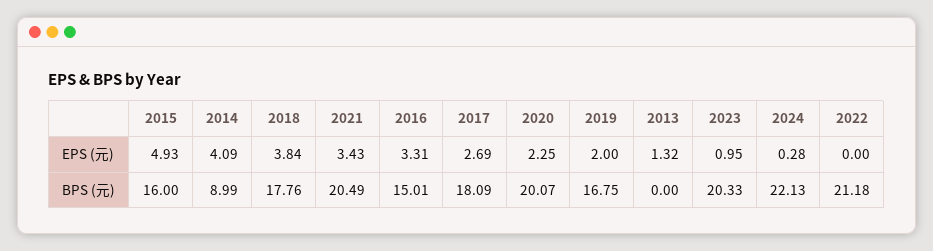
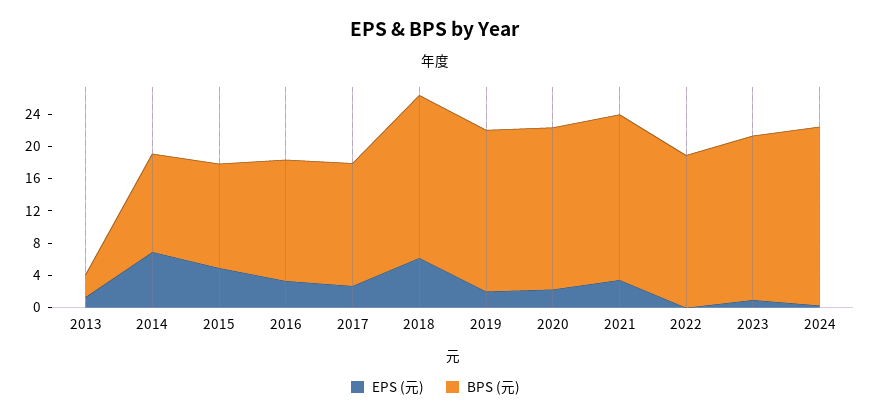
EPS (元), 2014: 4.09 -> 7
EPS (元), 2018: 3.84 -> 6
BPS (元), 2015: 16 -> 13
BPS (元), 2014: 8.99 -> 12
BPS (元), 2018: 17.76 -> 20
BPS (元), 2017: 18.09 -> 15
BPS (元), 2019: 16.75 -> 20
BPS (元), 2013: 0 -> 3
BPS (元), 2022: 21.18 -> 19

